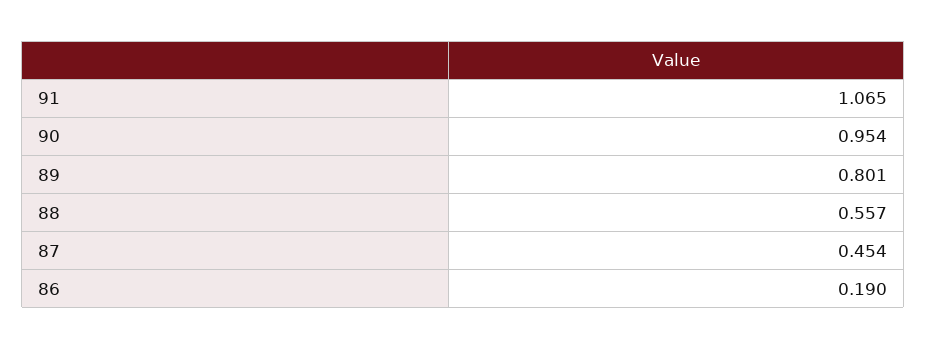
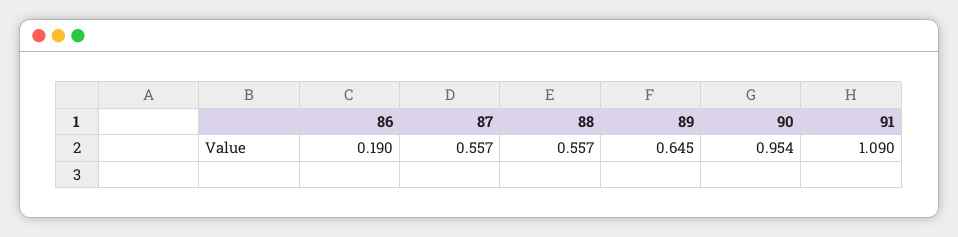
91: 1.065 -> 1.09
89: 0.801 -> 0.645
87: 0.454 -> 0.557

